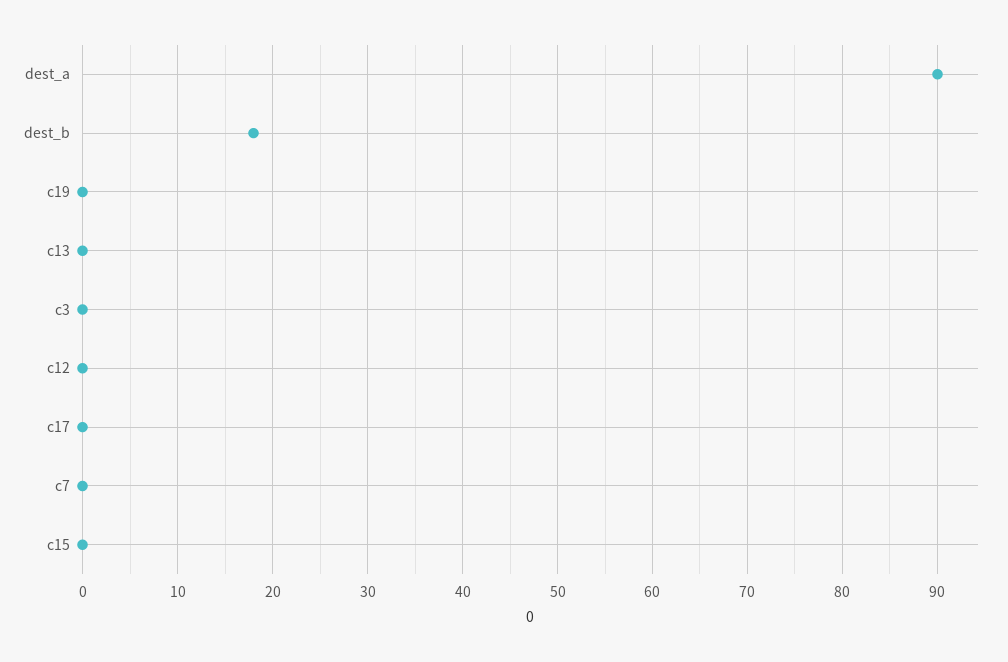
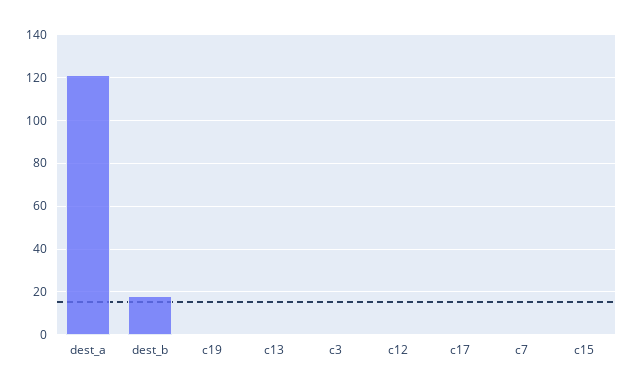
dest_a: 90 -> 120

